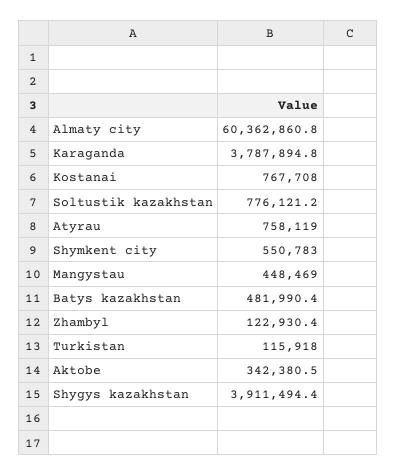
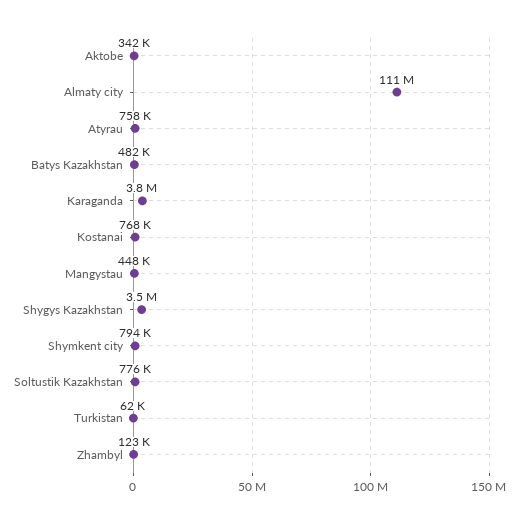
Almaty city: 60362860.8 -> 111000000
Shymkent city: 550783 -> 794000
Turkistan: 115918 -> 62000
Shygys kazakhstan: 3911494.4 -> 3500000

